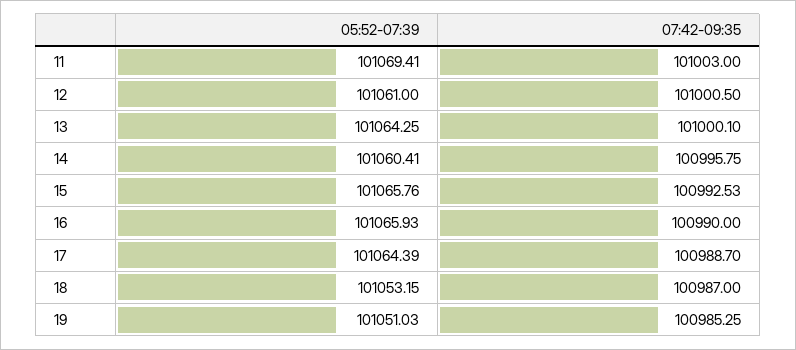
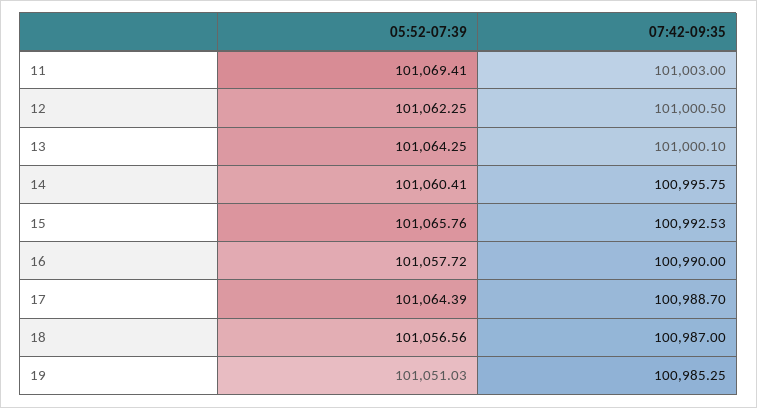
05:52-07:39, 12: 101061 -> 101062.25
05:52-07:39, 16: 101065.93 -> 101057.72
05:52-07:39, 18: 101053.15 -> 101056.56

